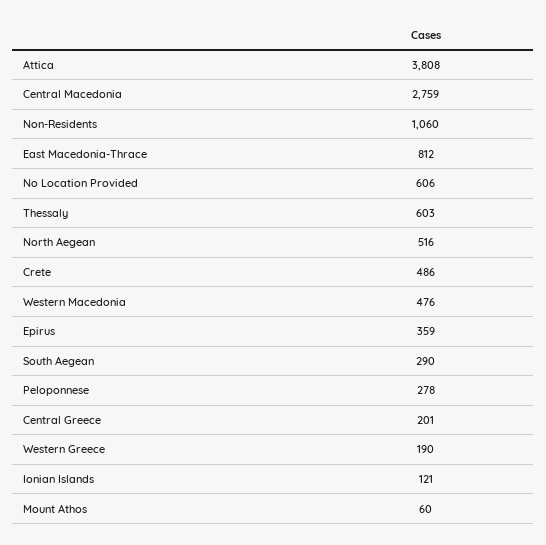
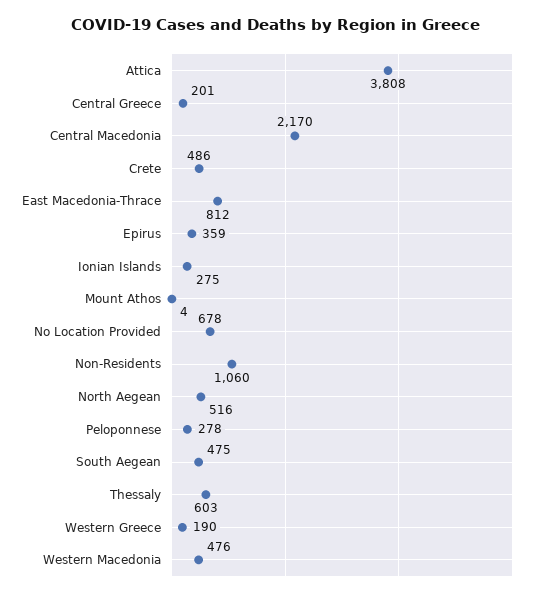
Central Macedonia: 2759 -> 2170
No Location Provided: 606 -> 678
South Aegean: 290 -> 475
Ionian Islands: 121 -> 275
Mount Athos: 60 -> 4

